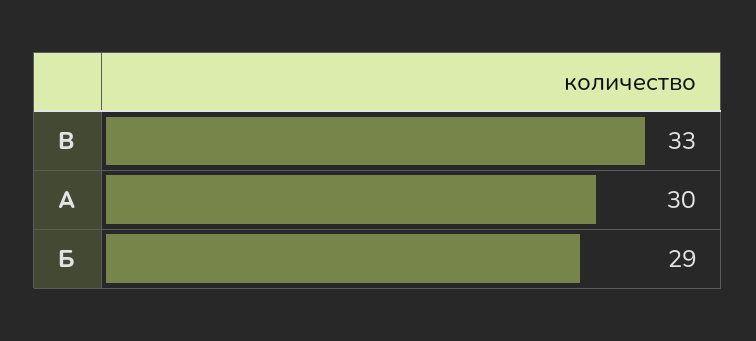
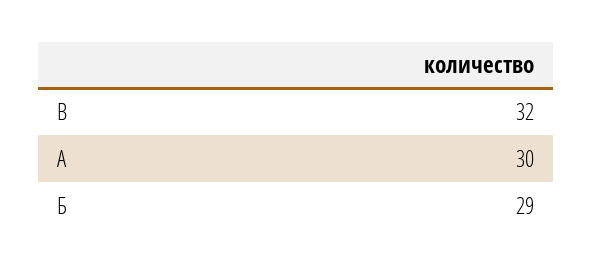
В: 33 -> 32

